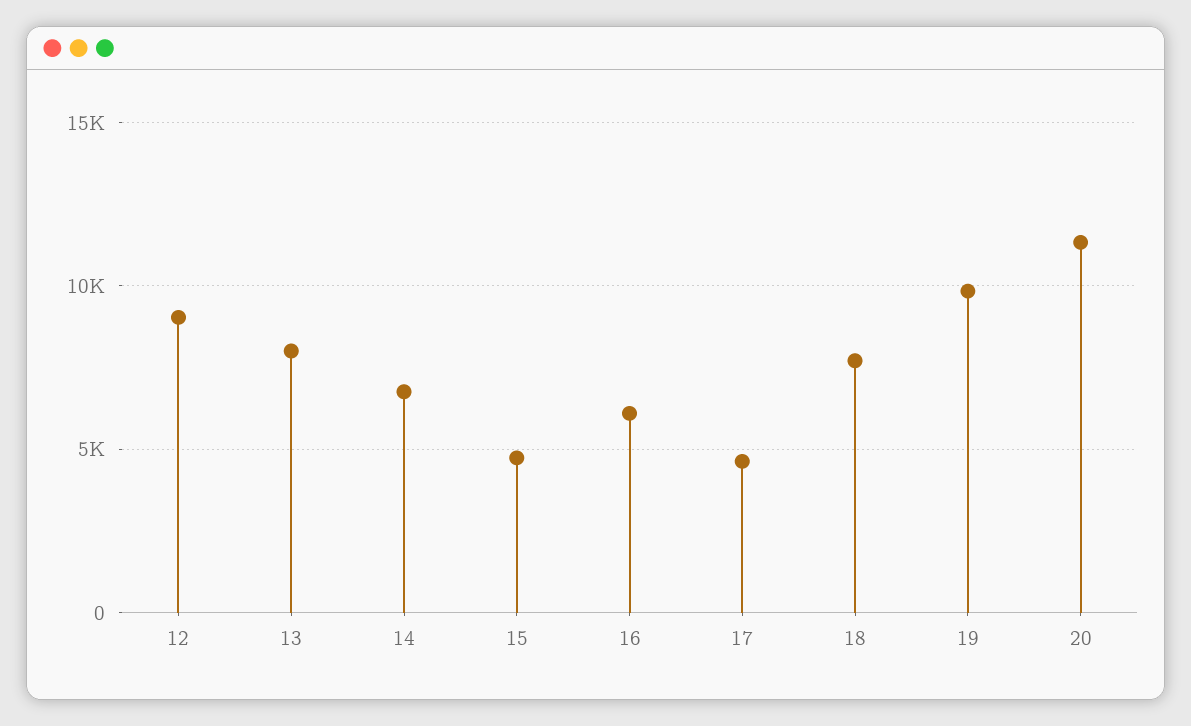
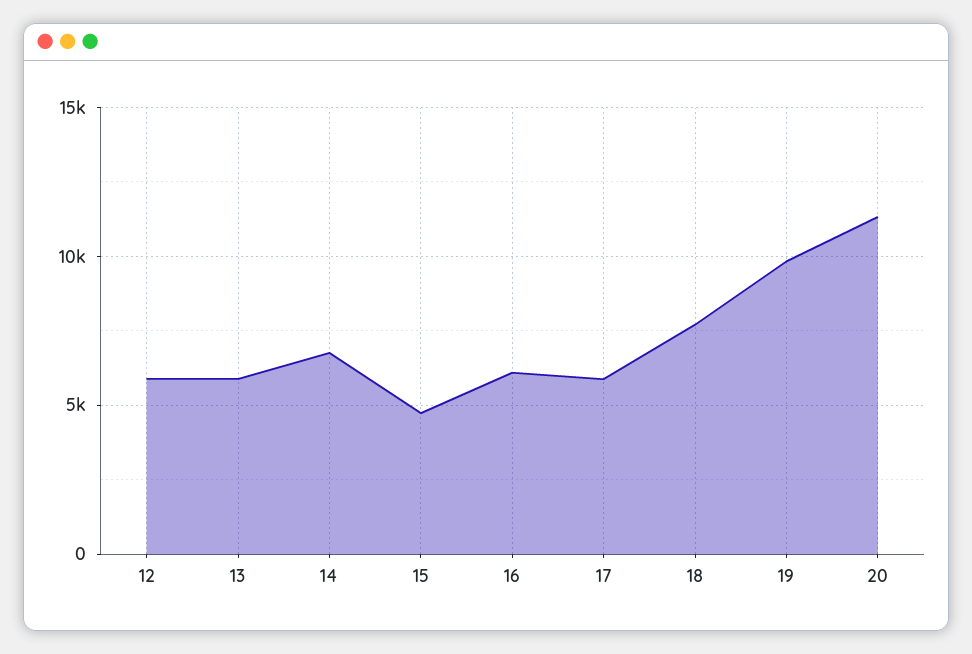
12: 9000 -> 6000
13: 8000 -> 6000
17: 4500 -> 6000

